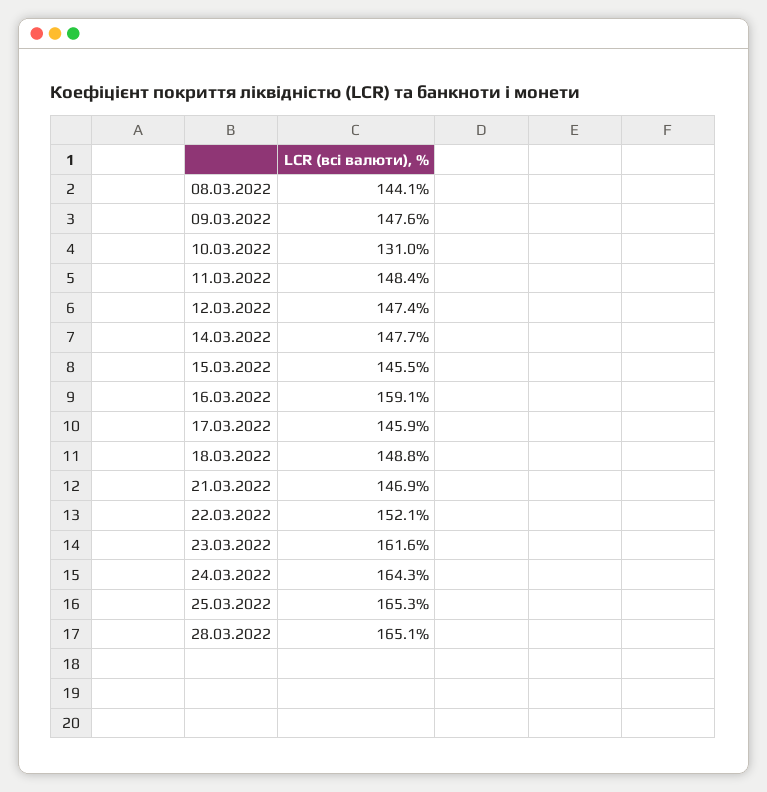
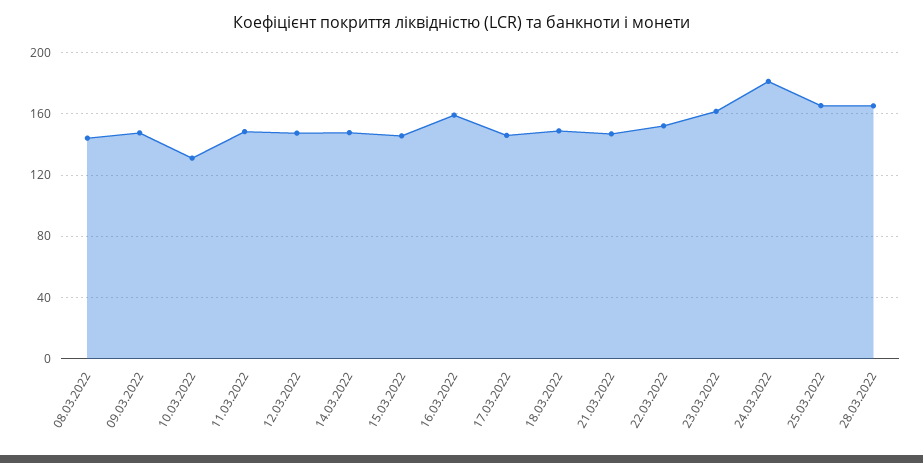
24.03.2022: 164.3 -> 180

